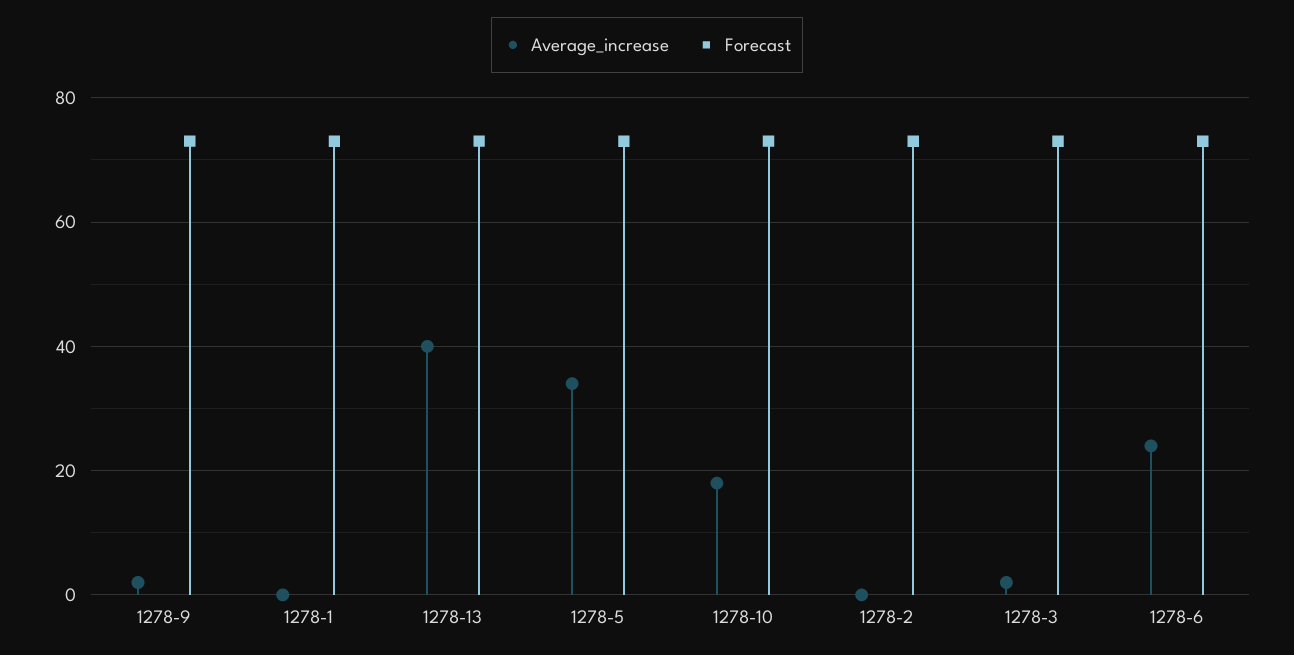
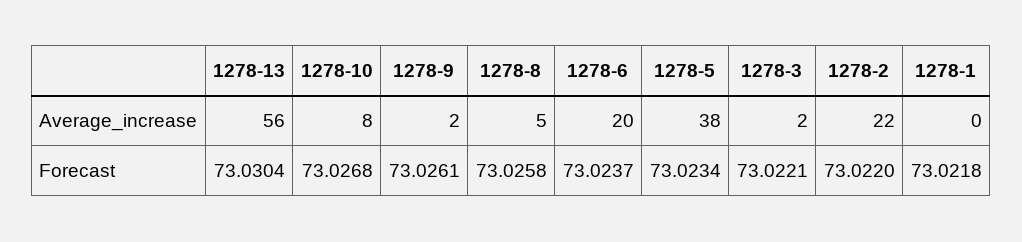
Average_increase, 1278-13: 40 -> 56
Average_increase, 1278-5: 34 -> 38
Average_increase, 1278-10: 18 -> 8
Average_increase, 1278-2: 0 -> 22
Average_increase, 1278-6: 24 -> 20
Average_increase, 1278-8: none -> 5
Forecast, 1278-8: none -> 73.0258

